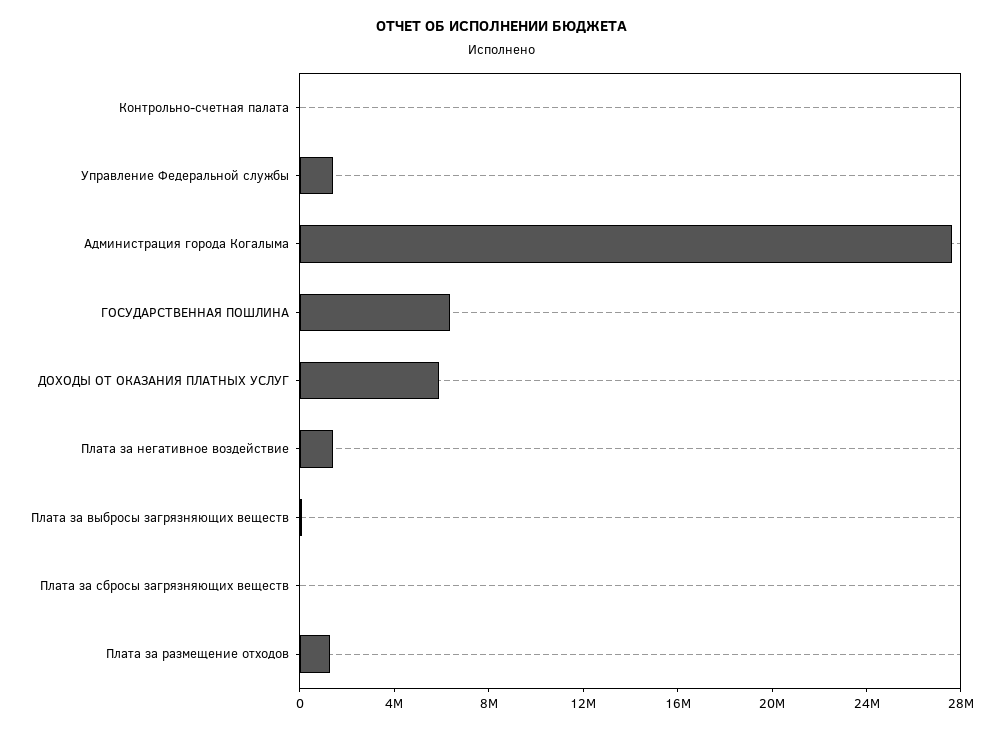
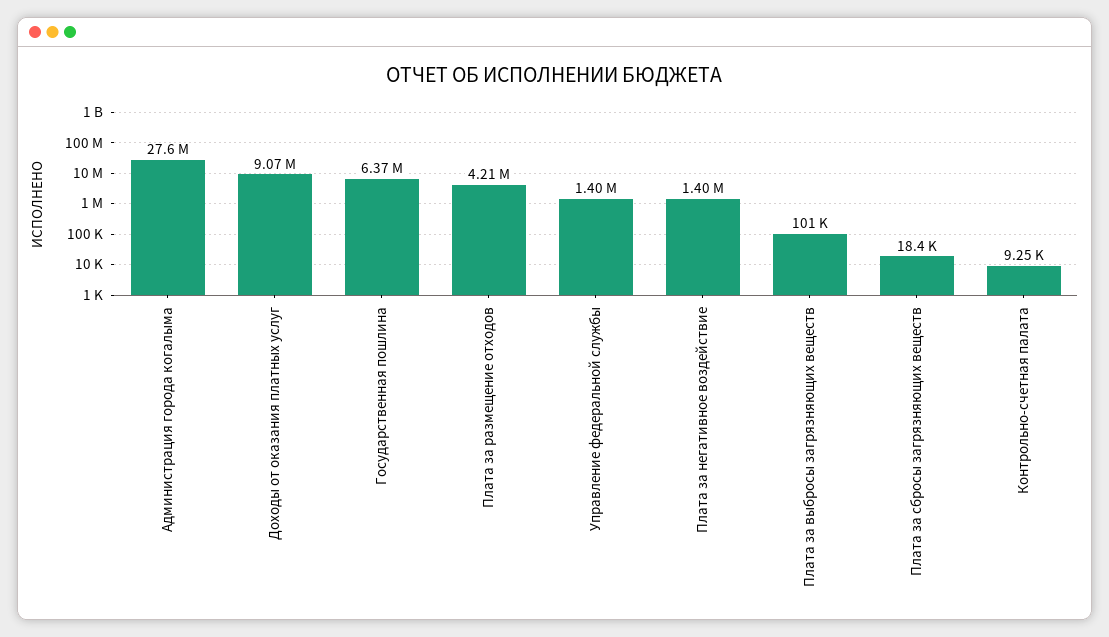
ДОХОДЫ ОТ ОКАЗАНИЯ ПЛАТНЫХ УСЛУГ: 6000000 -> 9070000
Плата за размещение отходов: 1000000 -> 4210000

